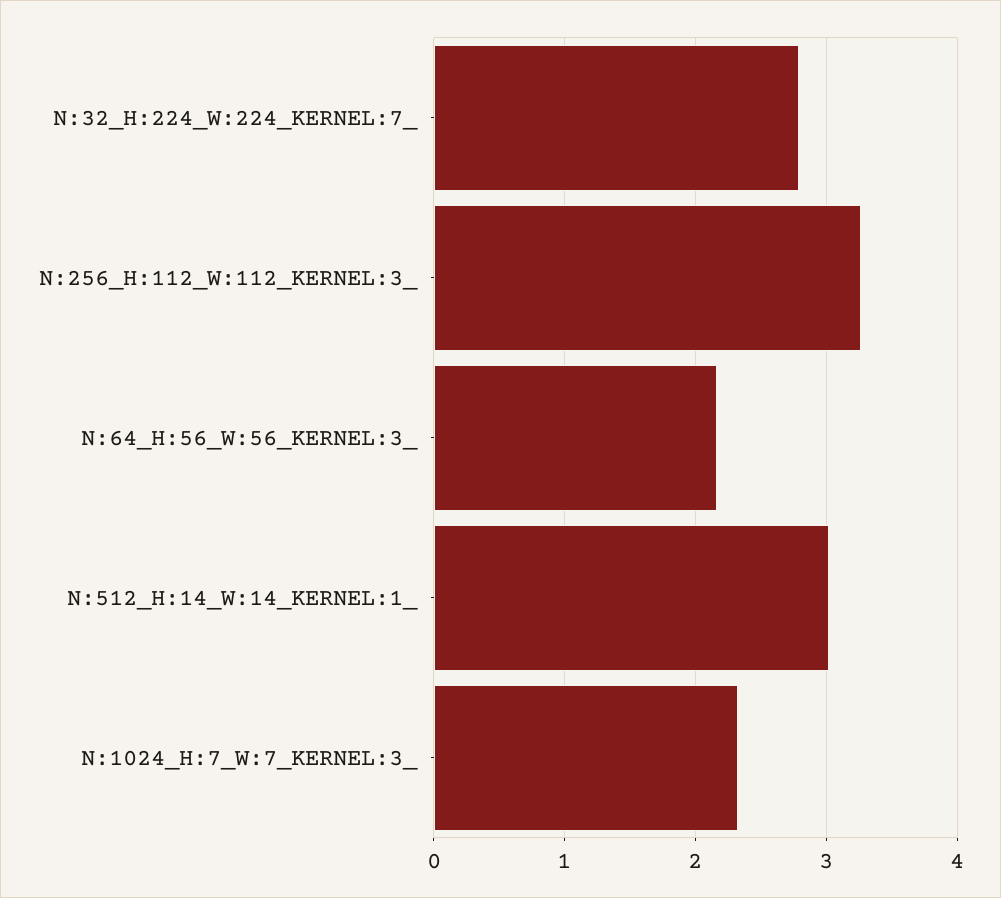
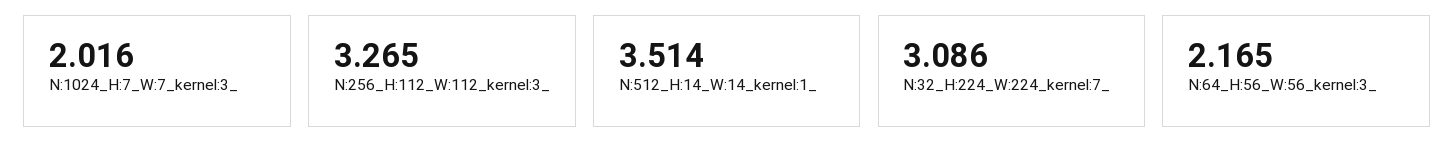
N:32_H:224_W:224_KERNEL:7_: 2.8 -> 3.086
N:512_H:14_W:14_KERNEL:1_: 3 -> 3.514
N:1024_H:7_W:7_KERNEL:3_: 2.3 -> 2.016

